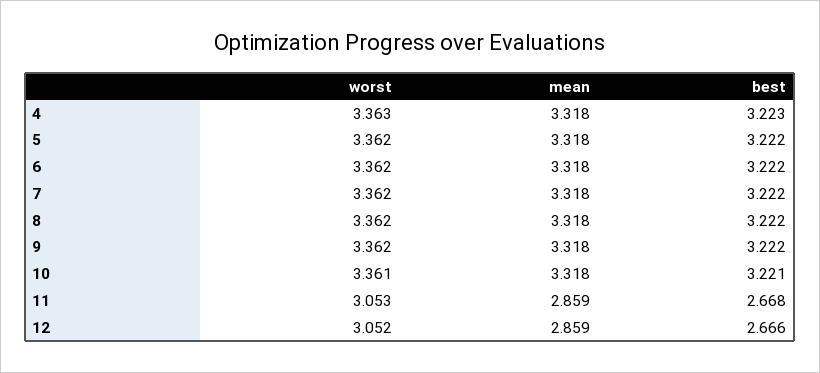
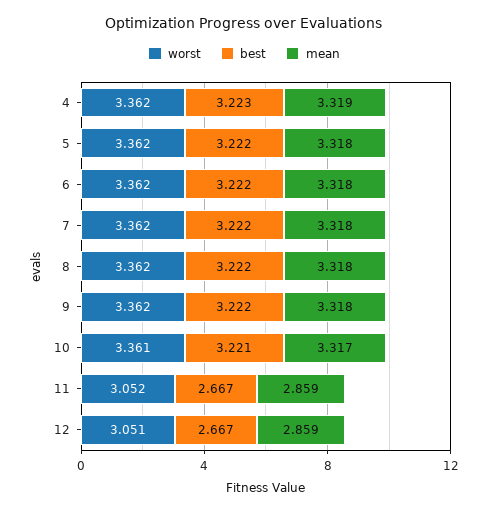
worst, 4: 3.363 -> 3.362
mean, 4: 3.318 -> 3.319
mean, 10: 3.318 -> 3.317
worst, 11: 3.053 -> 3.052
best, 11: 2.668 -> 2.667
worst, 12: 3.052 -> 3.051
best, 12: 2.666 -> 2.667

